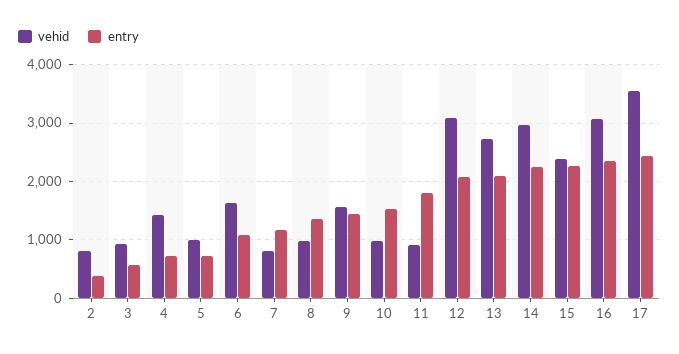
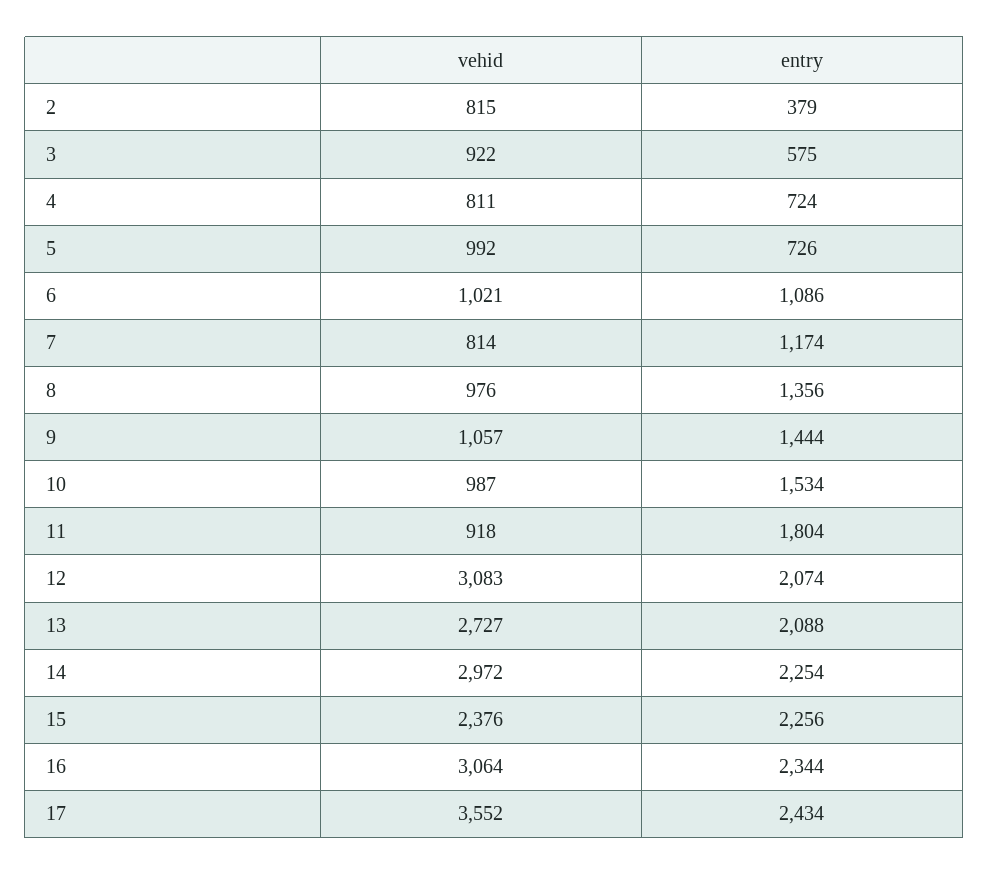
vehid, 4: 1400 -> 811
vehid, 6: 1600 -> 1021
vehid, 9: 1600 -> 1057

